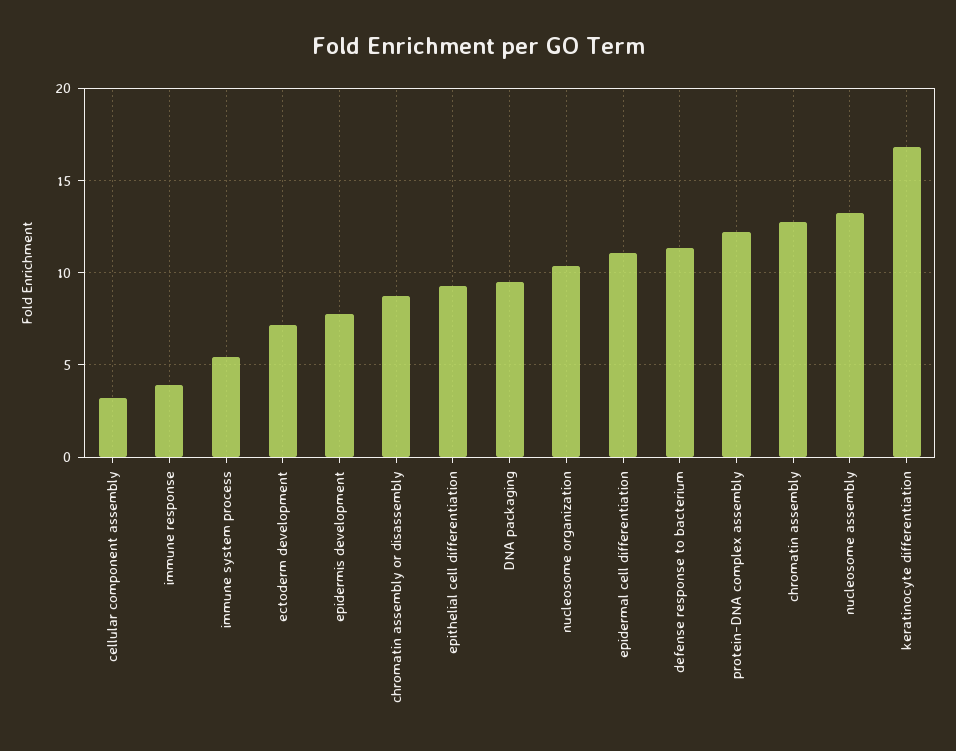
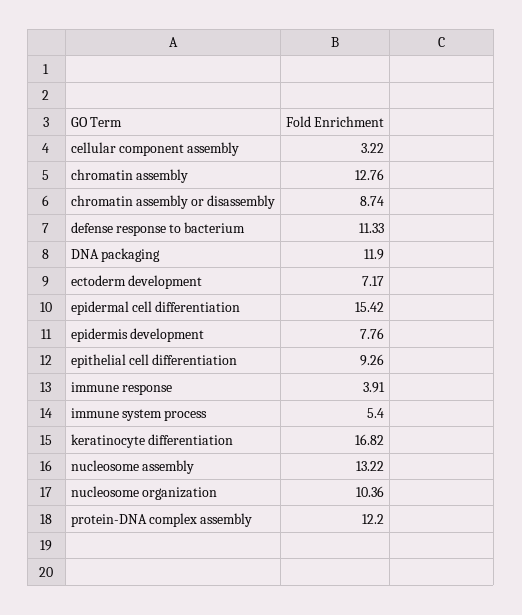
DNA packaging: 9.5 -> 11.9
epidermal cell differentiation: 11 -> 15.42

